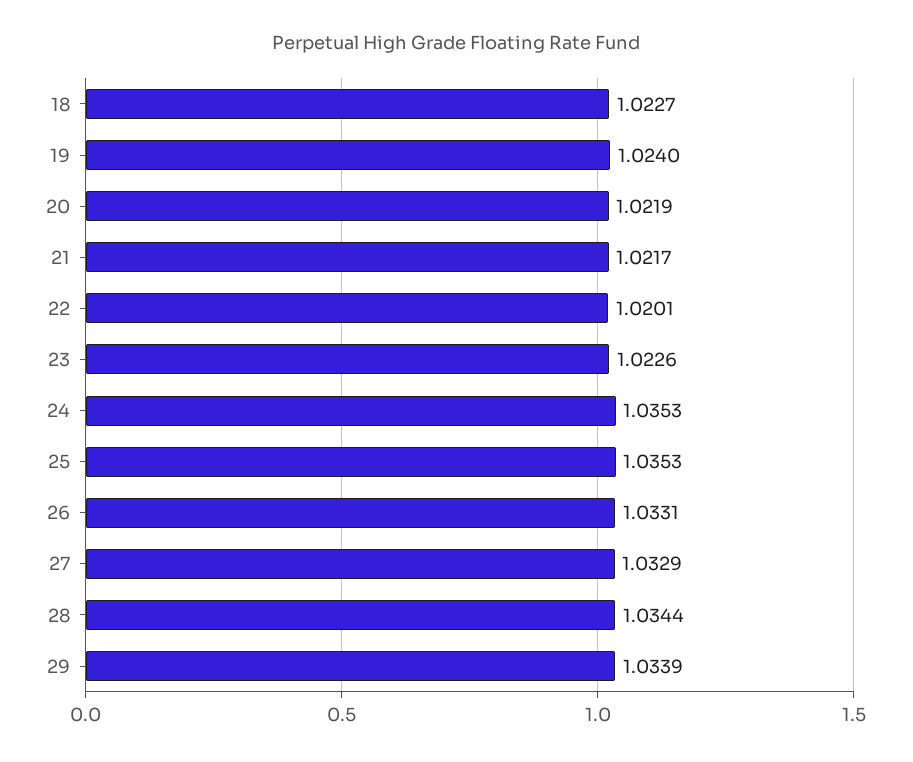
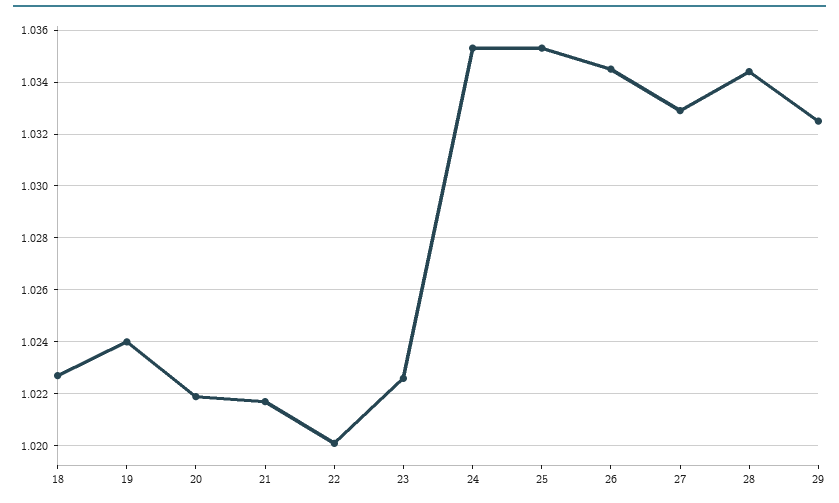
26: 1.0331 -> 1.0345
29: 1.0339 -> 1.0325

